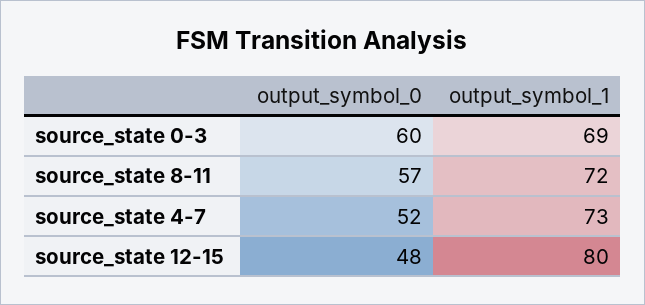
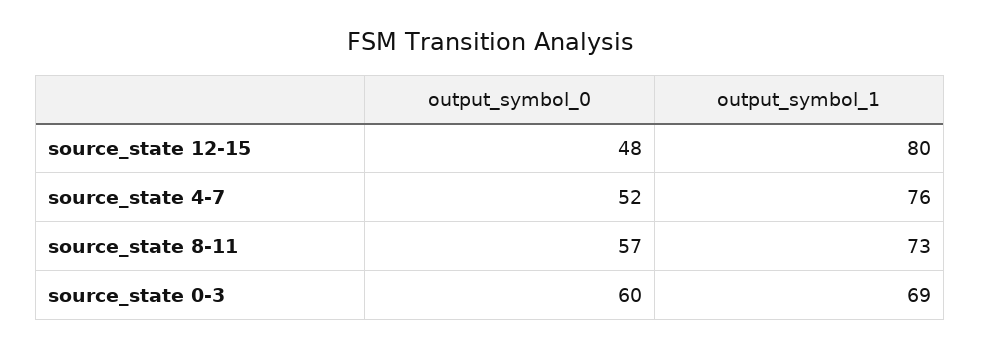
output_symbol_1, source_state 8-11: 72 -> 73
output_symbol_1, source_state 4-7: 73 -> 76

